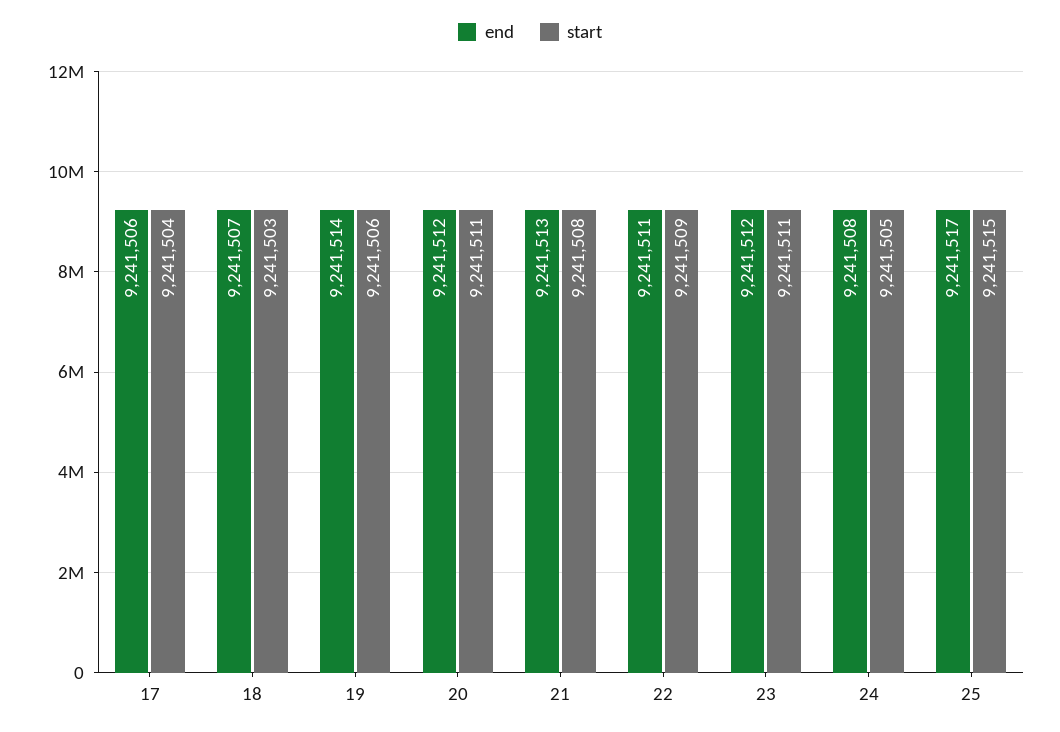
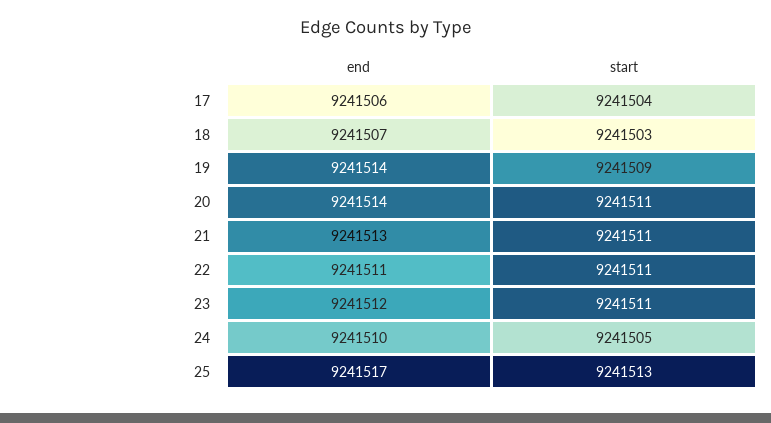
start, 19: 9241506 -> 9241509
end, 20: 9241512 -> 9241514
start, 21: 9241508 -> 9241511
start, 22: 9241509 -> 9241511
end, 24: 9241508 -> 9241510
start, 25: 9241515 -> 9241513

